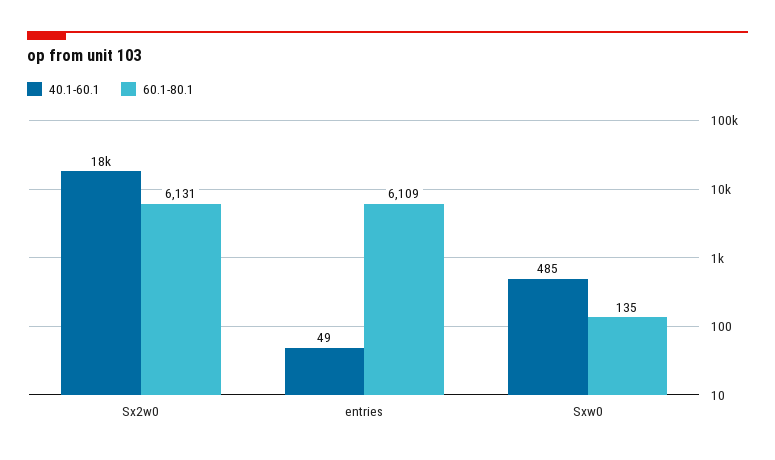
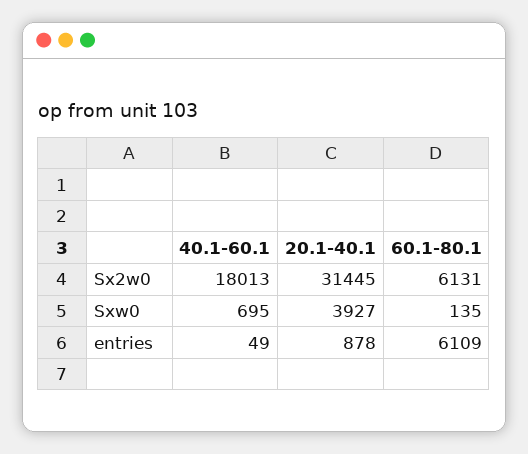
40.1-60.1, Sxw0: 485 -> 695
20.1-40.1, Sx2w0: none -> 31445
20.1-40.1, Sxw0: none -> 3927
20.1-40.1, entries: none -> 878

